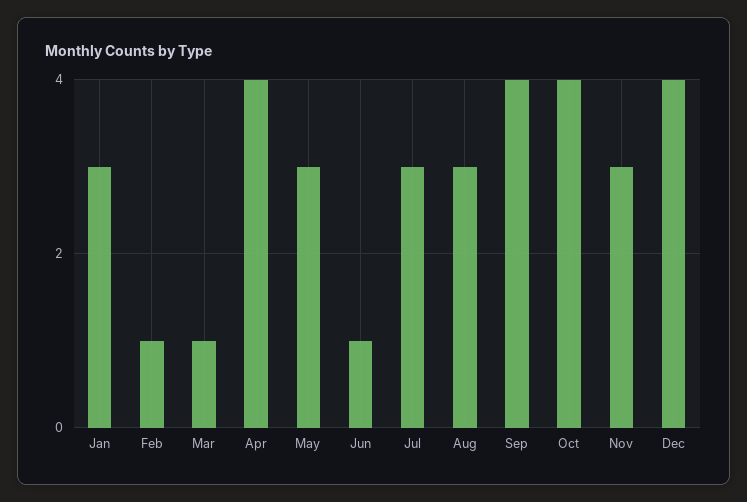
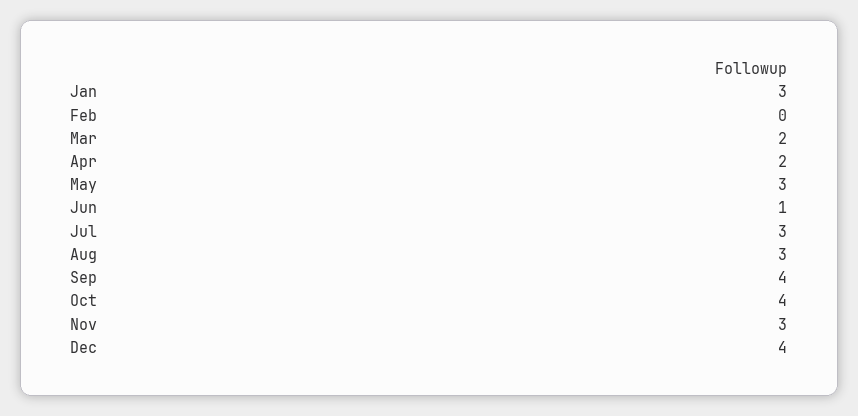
Feb: 1 -> 0
Mar: 1 -> 2
Apr: 4 -> 2

